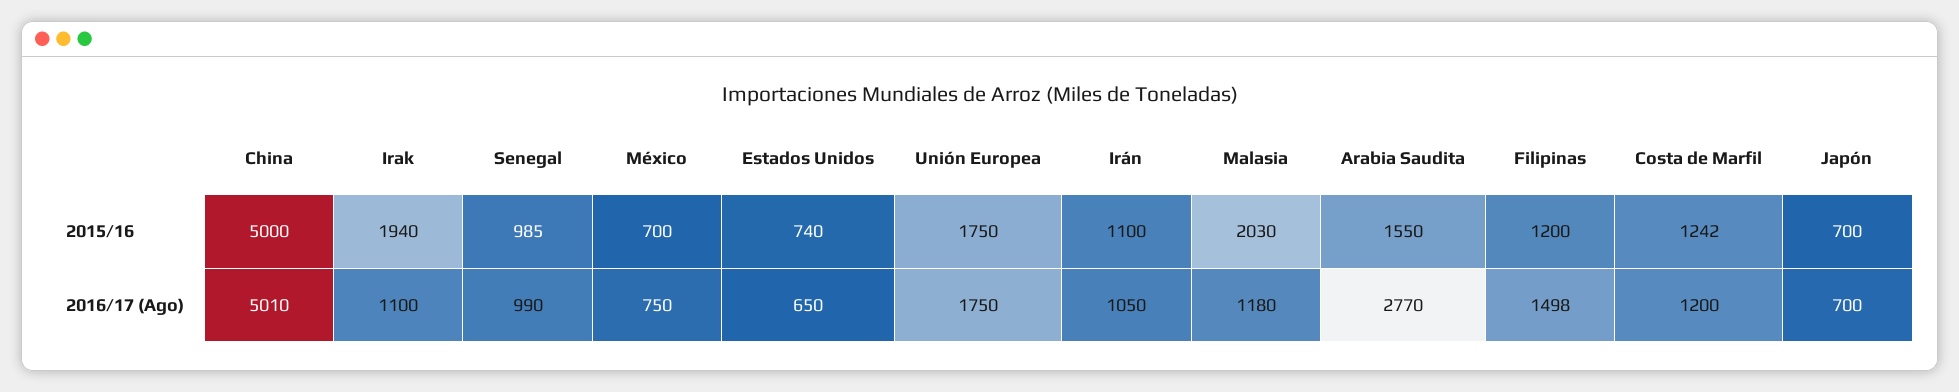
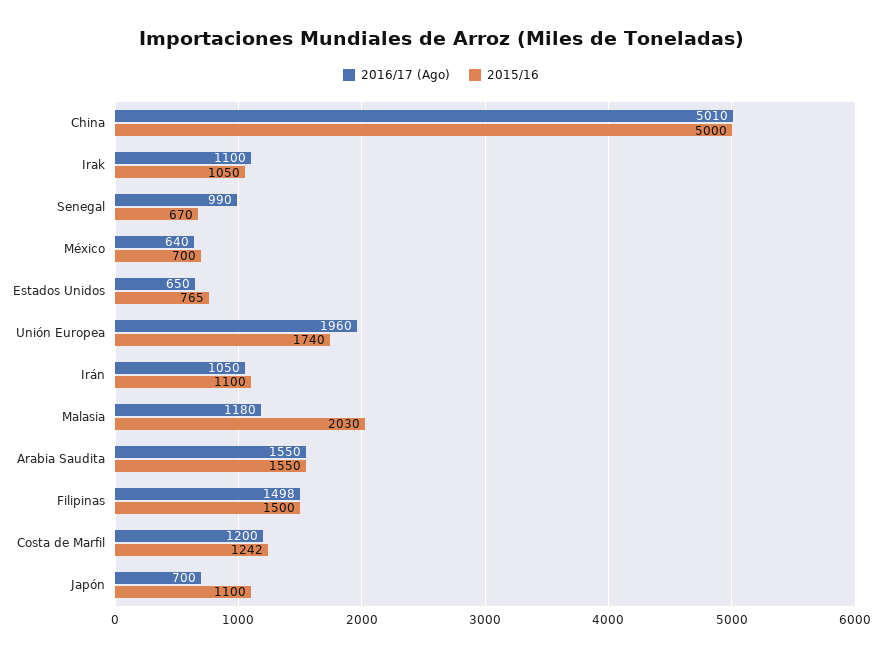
2015/16, Irak: 1940 -> 1050
2015/16, Senegal: 985 -> 670
2015/16, Estados Unidos: 740 -> 765
2015/16, Unión Europea: 1750 -> 1740
2015/16, Filipinas: 1200 -> 1500
2015/16, Japón: 700 -> 1100
2016/17 (Ago), México: 750 -> 640
2016/17 (Ago), Unión Europea: 1750 -> 1960
2016/17 (Ago), Arabia Saudita: 2770 -> 1550

